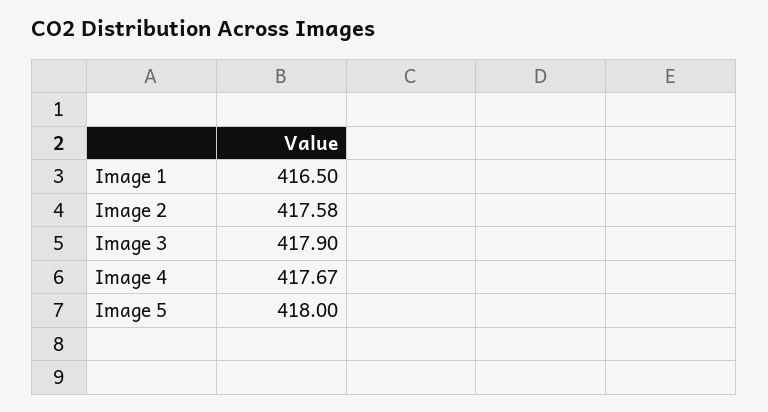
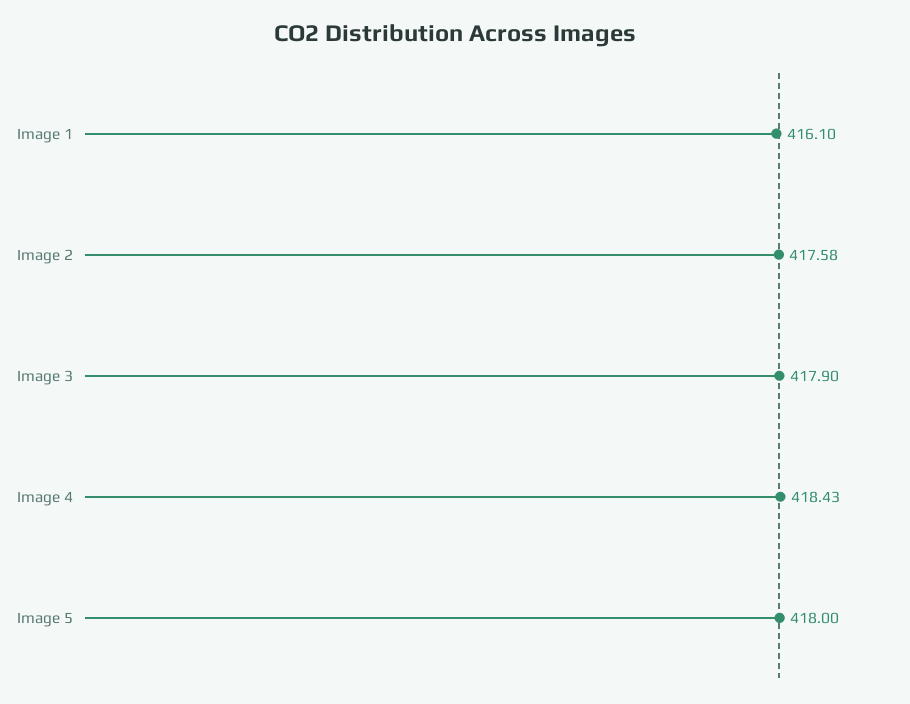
Image 1: 416.5 -> 416.1
Image 4: 417.67 -> 418.43

